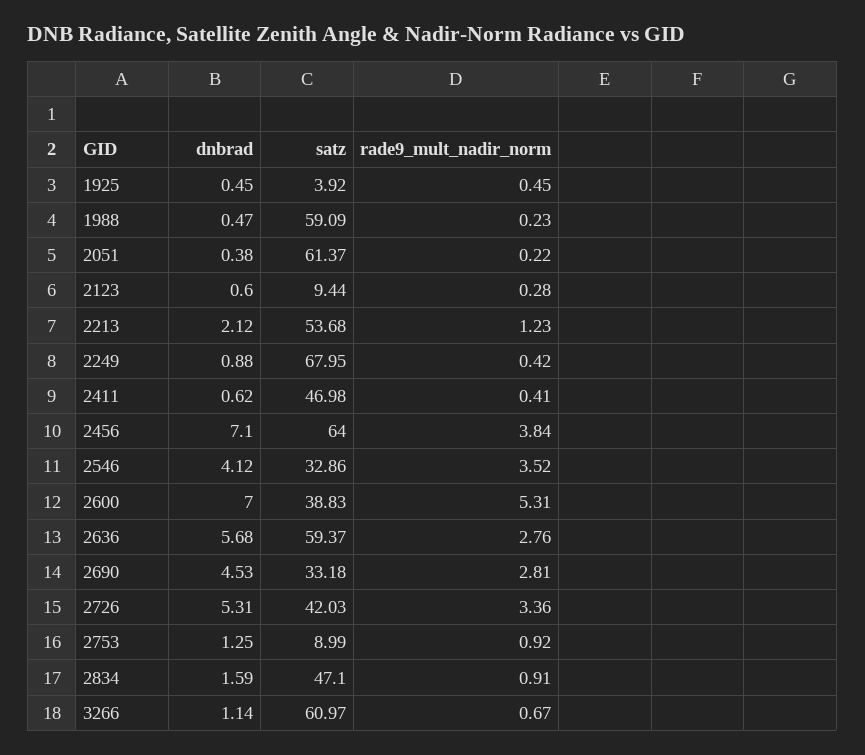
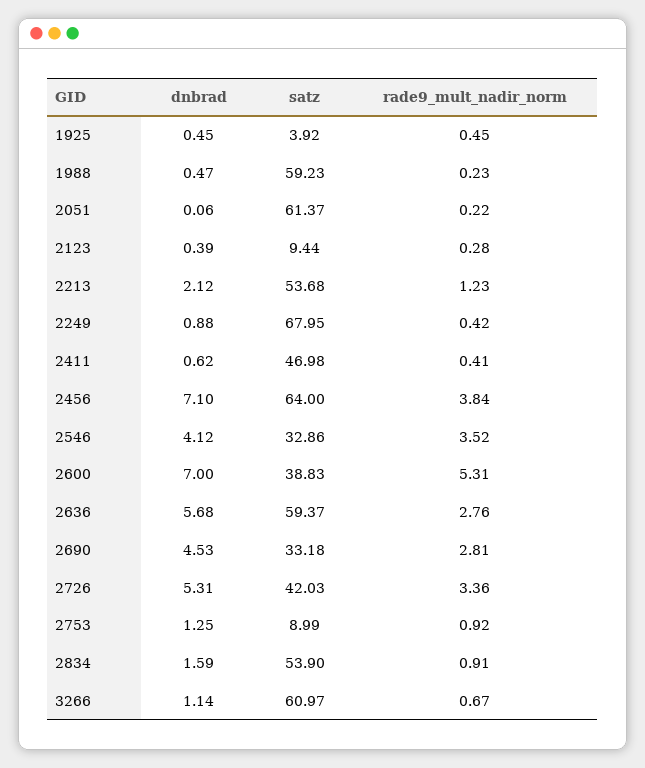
satz, 1988: 59.09 -> 59.23
dnbrad, 2051: 0.38 -> 0.06
dnbrad, 2123: 0.6 -> 0.39
satz, 2834: 47.1 -> 53.9

